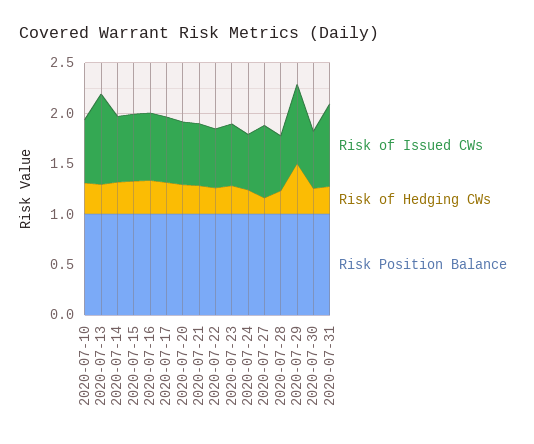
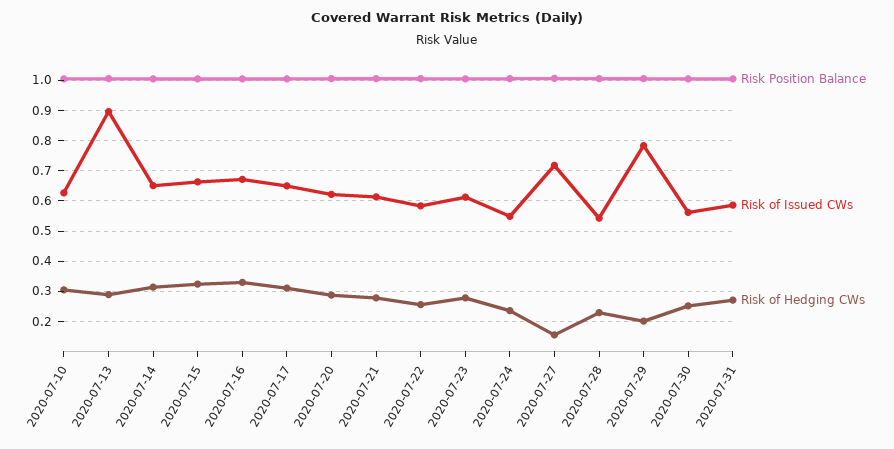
Risk of Hedging CWs, 2020-07-29: 0.5 -> 0.2
Risk of Issued CWs, 2020-07-31: 0.8 -> 0.58

